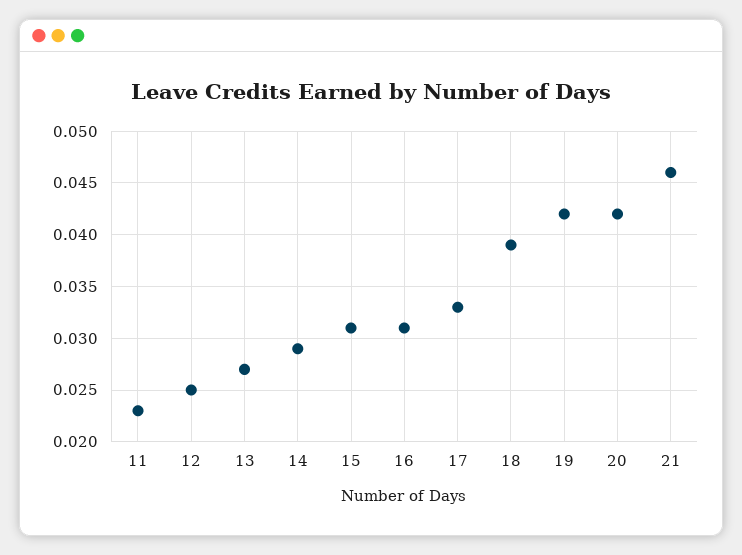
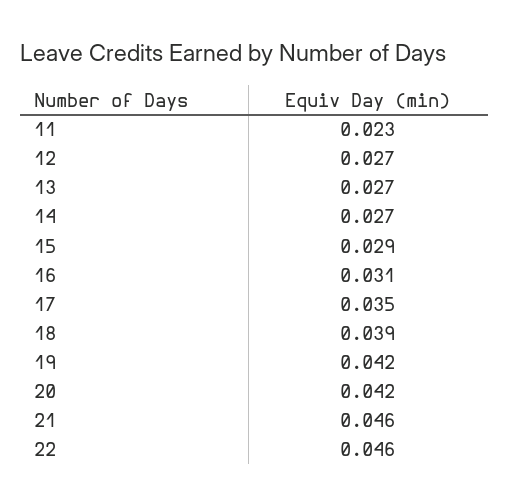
12: 0.025 -> 0.027
14: 0.029 -> 0.027
15: 0.031 -> 0.029
17: 0.033 -> 0.035
22: none -> 0.046

